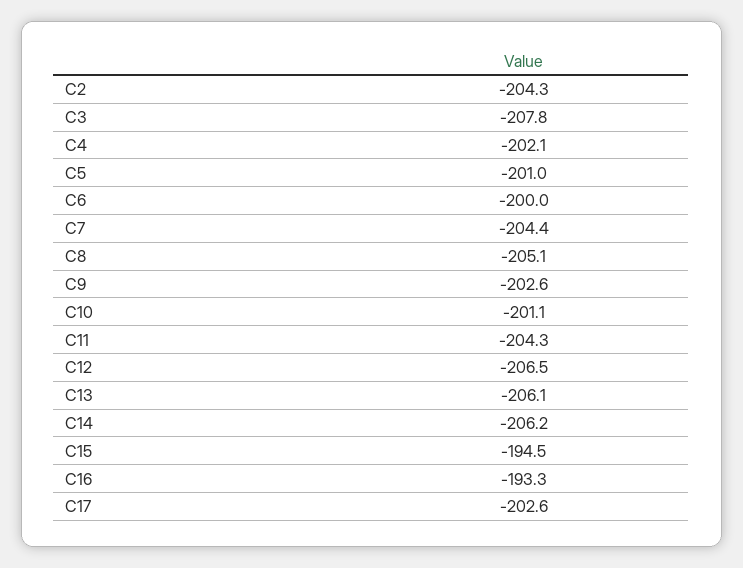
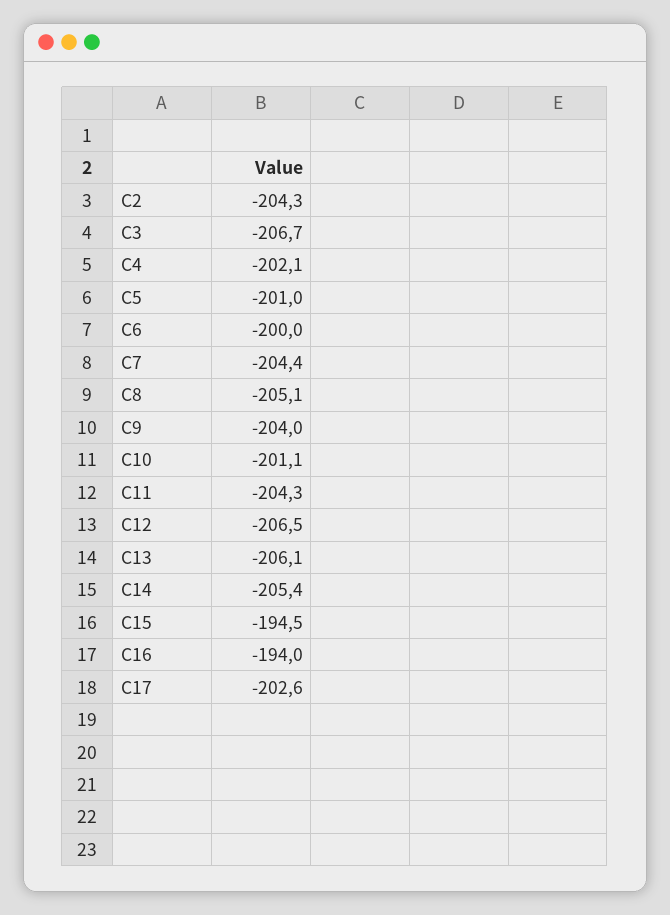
C3: -207.8 -> -206.7
C9: -202.6 -> -204
C14: -206.2 -> -205.4
C16: -193.3 -> -194

